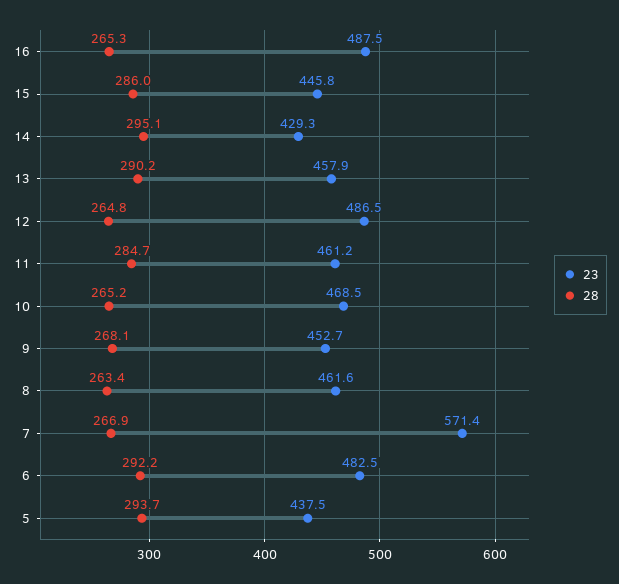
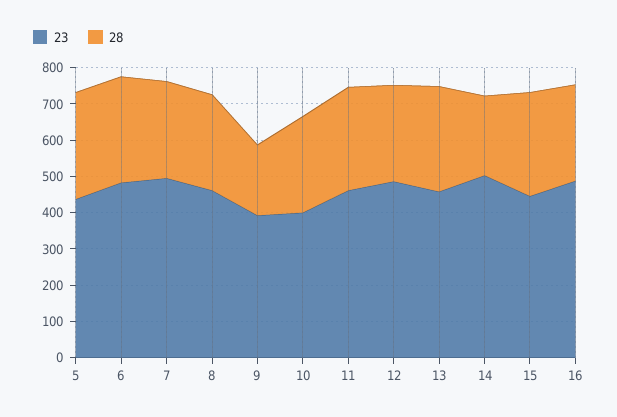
23, 14: 429.3 -> 500
28, 14: 295.1 -> 225
23, 10: 468.5 -> 400
23, 9: 452.7 -> 400
28, 9: 268.1 -> 200
23, 7: 571.4 -> 500

